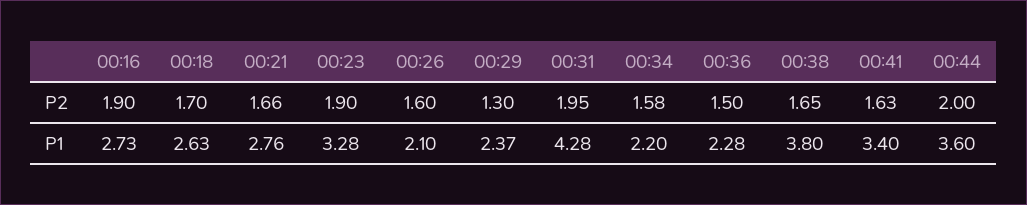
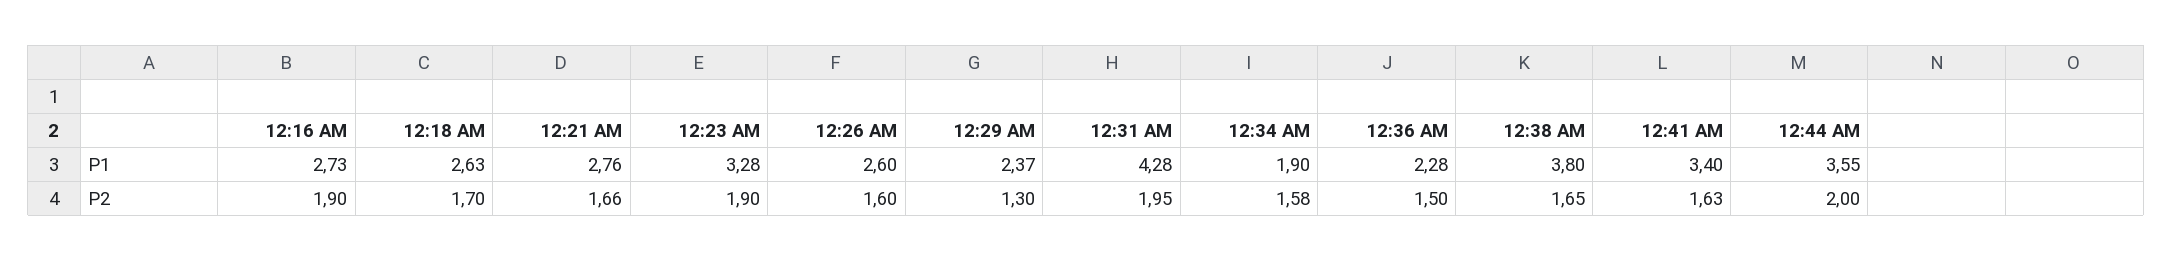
00:26, P1: 2.1 -> 2.6
00:34, P1: 2.2 -> 1.9
00:44, P1: 3.6 -> 3.55

